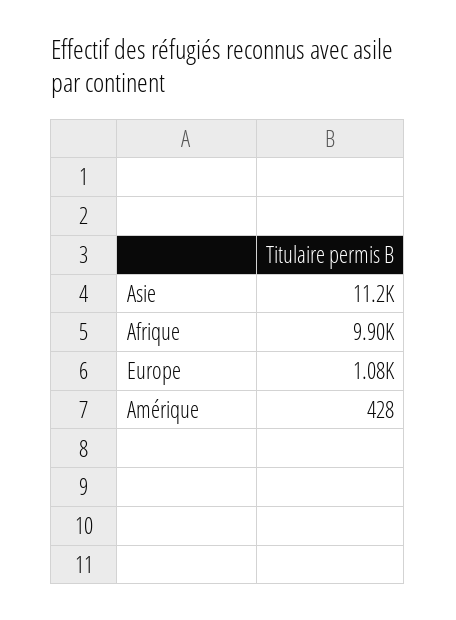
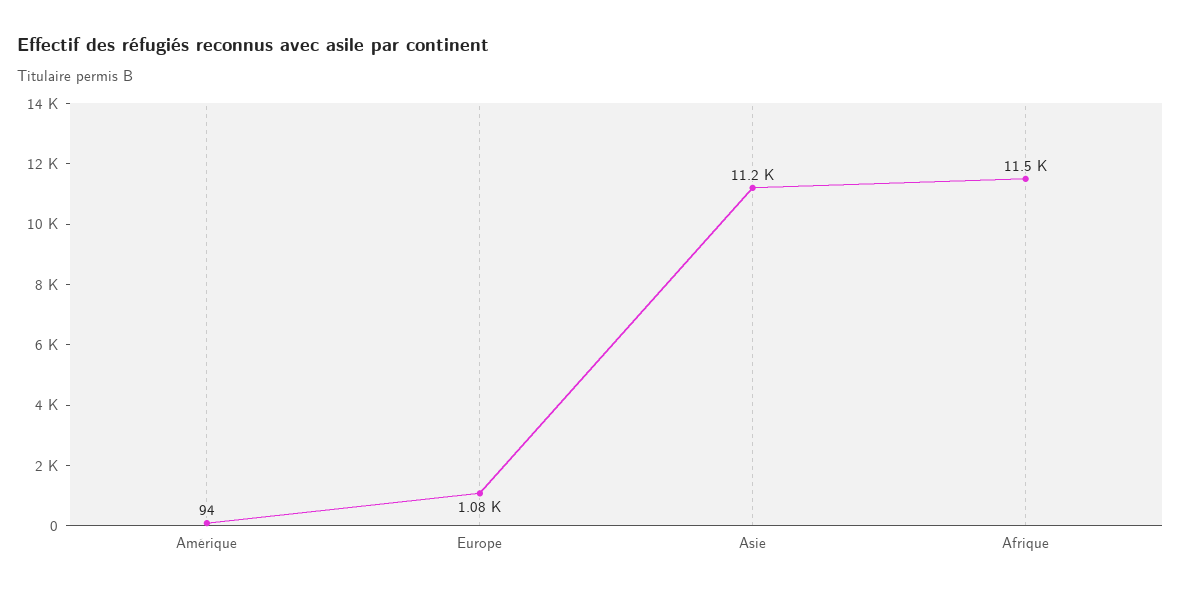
Afrique: 9900 -> 11500
Amérique: 428 -> 94

